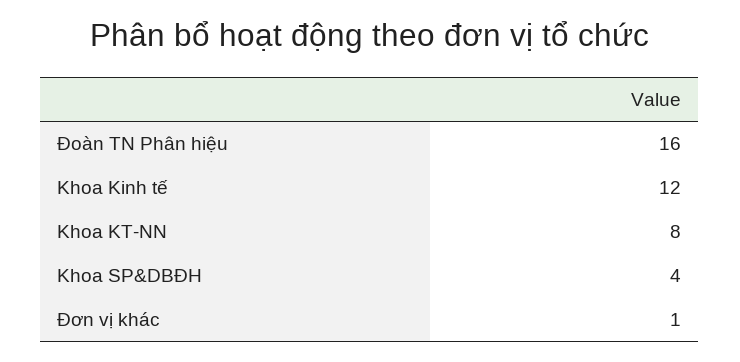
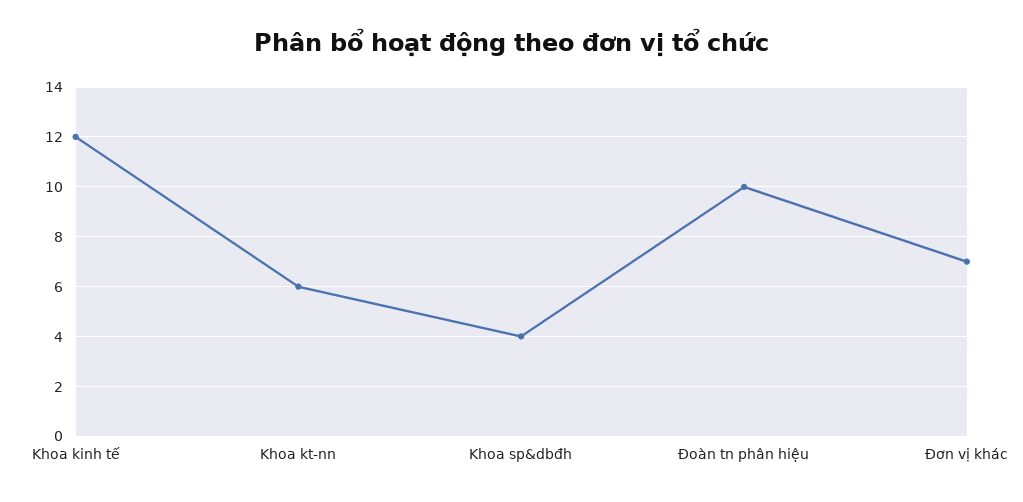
Đoàn TN Phân hiệu: 16 -> 10
Khoa KT-NN: 8 -> 6
Đơn vị khác: 1 -> 7

